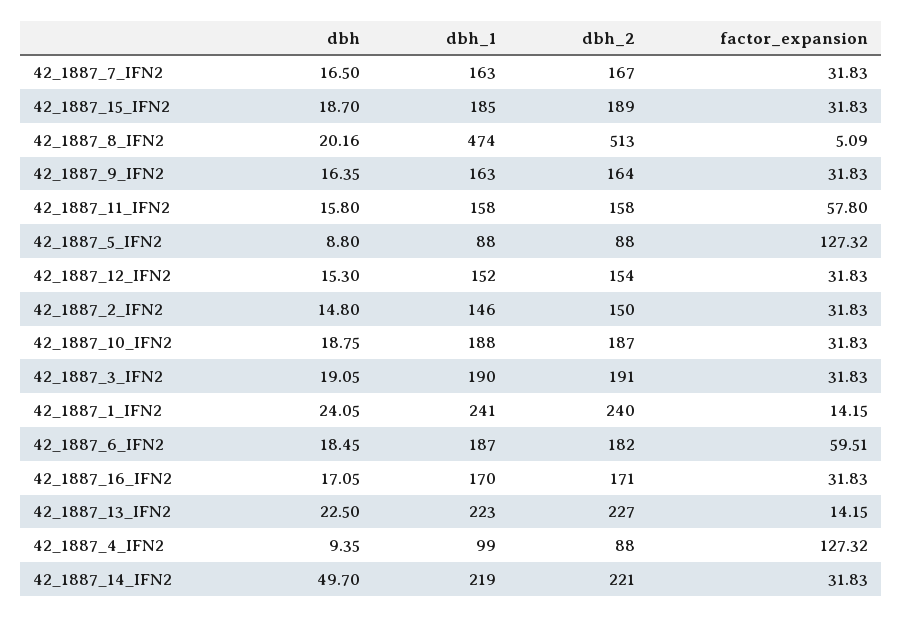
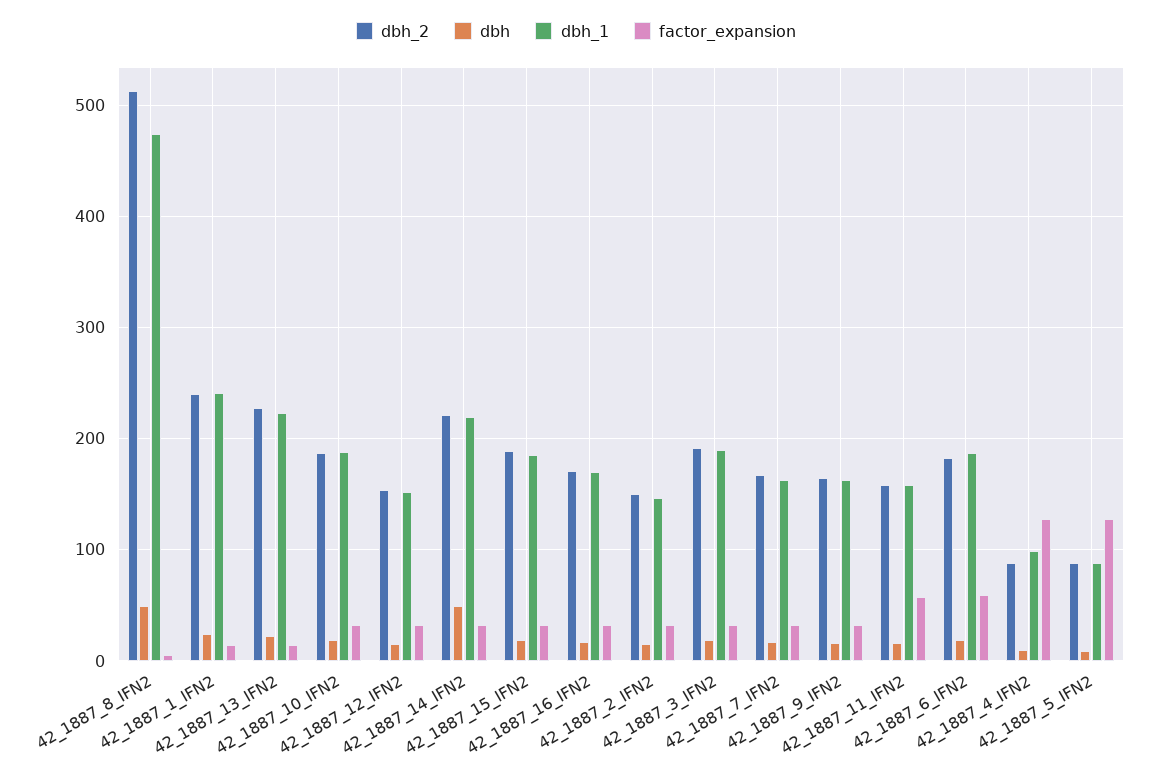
dbh, 42_1887_8_IFN2: 20.16 -> 50

